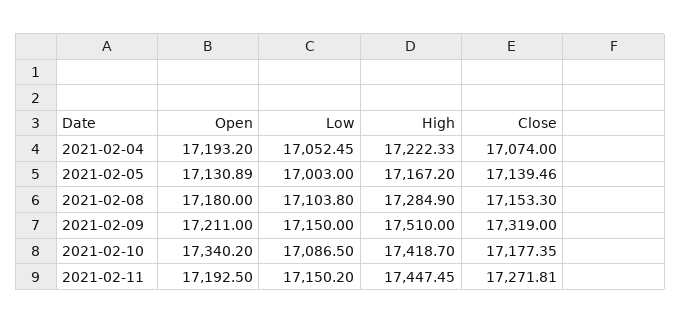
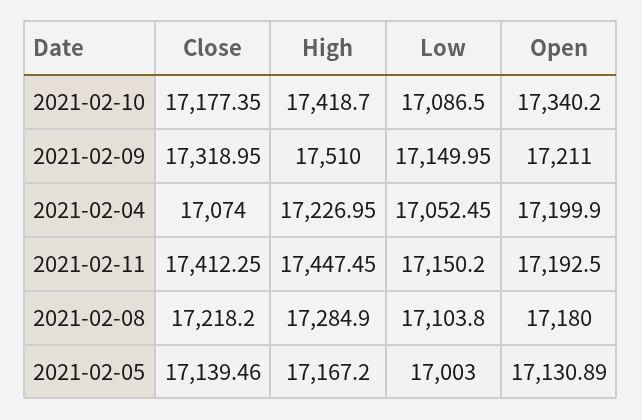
Open, 2021-02-04: 17193.2 -> 17199.9
High, 2021-02-04: 17222.33 -> 17226.95
Close, 2021-02-08: 17153.3 -> 17218.2
Low, 2021-02-09: 17150 -> 17149.95
Close, 2021-02-09: 17319 -> 17318.95
Close, 2021-02-11: 17271.81 -> 17412.25

